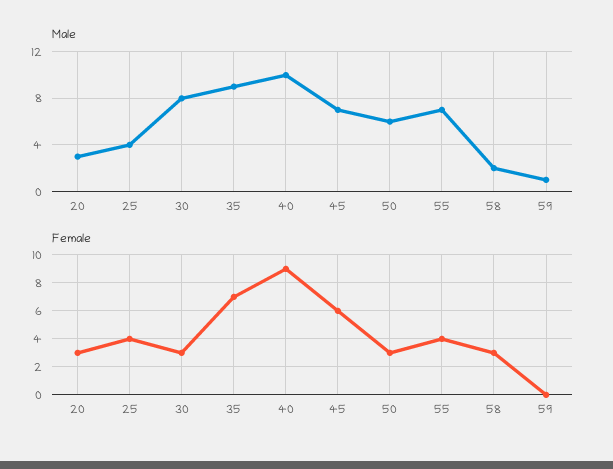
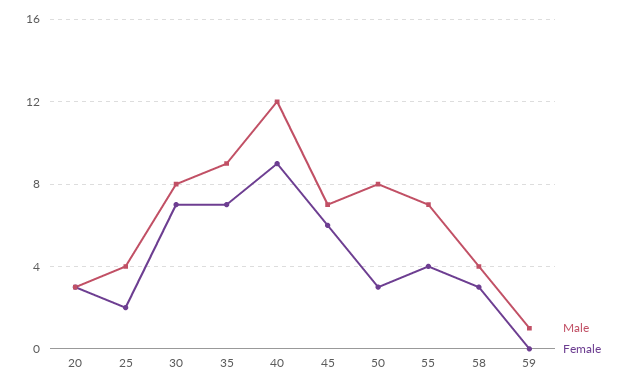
Male, 40: 10 -> 12
Male, 50: 6 -> 8
Male, 58: 2 -> 4
Female, 25: 4 -> 2
Female, 30: 3 -> 7

